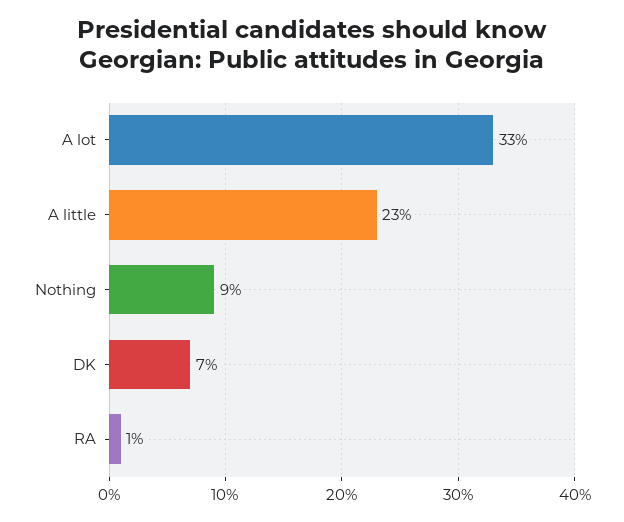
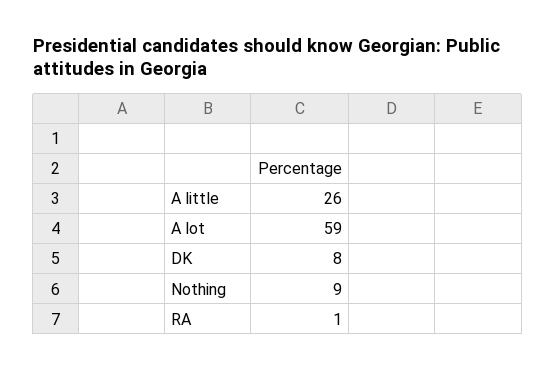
A lot: 33 -> 59
A little: 23 -> 26
DK: 7 -> 8

